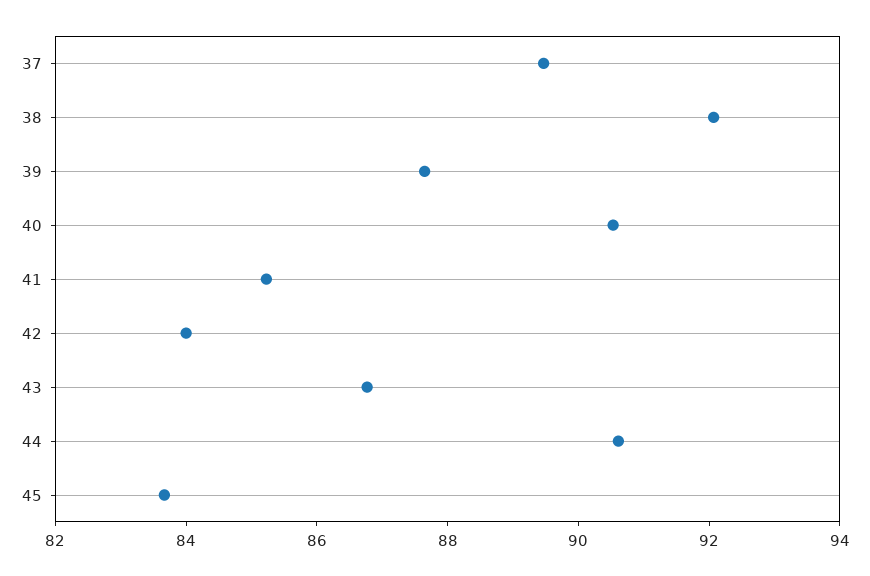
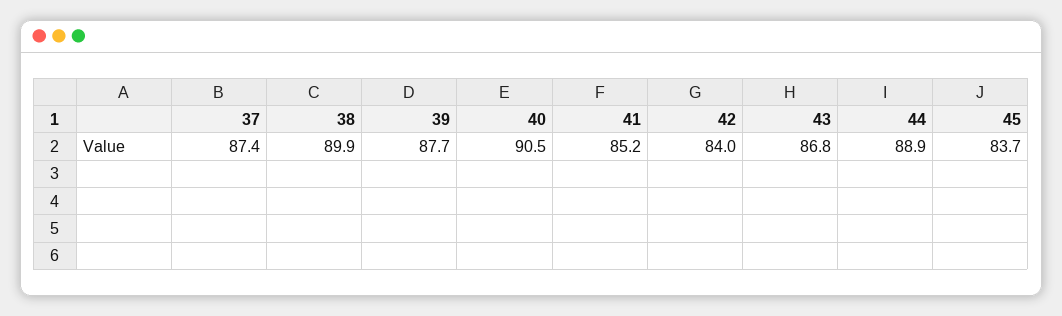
37: 89.5 -> 87.4
38: 92 -> 89.9
44: 90.5 -> 88.9

